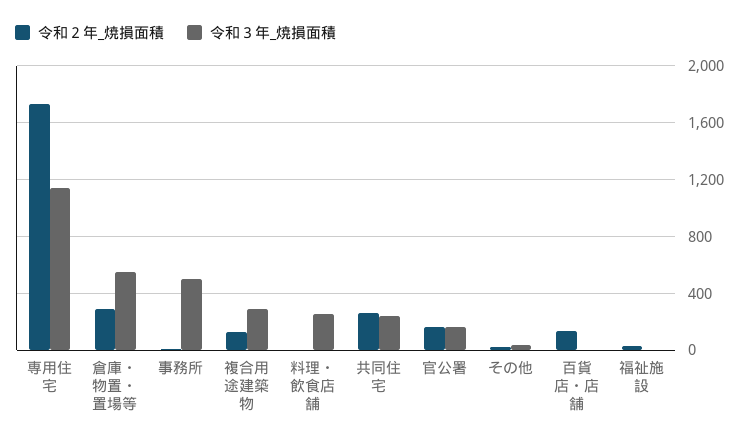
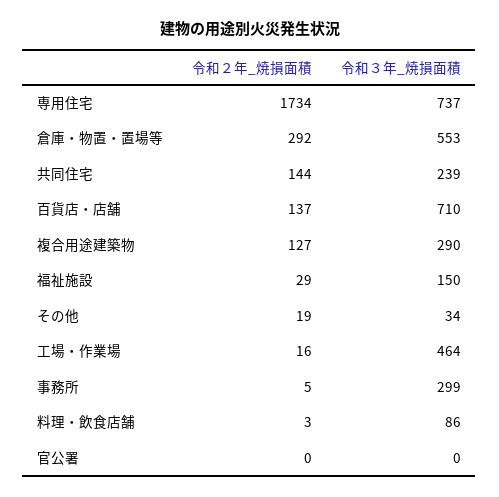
令和３年_焼損面積, 専用住宅: 1150 -> 737
令和３年_焼損面積, 事務所: 500 -> 299
令和３年_焼損面積, 料理・飲食店舗: 250 -> 86
令和２年_焼損面積, 共同住宅: 250 -> 144
令和２年_焼損面積, 官公署: 150 -> 0
令和３年_焼損面積, 官公署: 150 -> 0
令和３年_焼損面積, 百貨店・店舗: 0 -> 710
令和３年_焼損面積, 福祉施設: 0 -> 150
令和２年_焼損面積, 工場・作業場: none -> 16
令和３年_焼損面積, 工場・作業場: none -> 464

